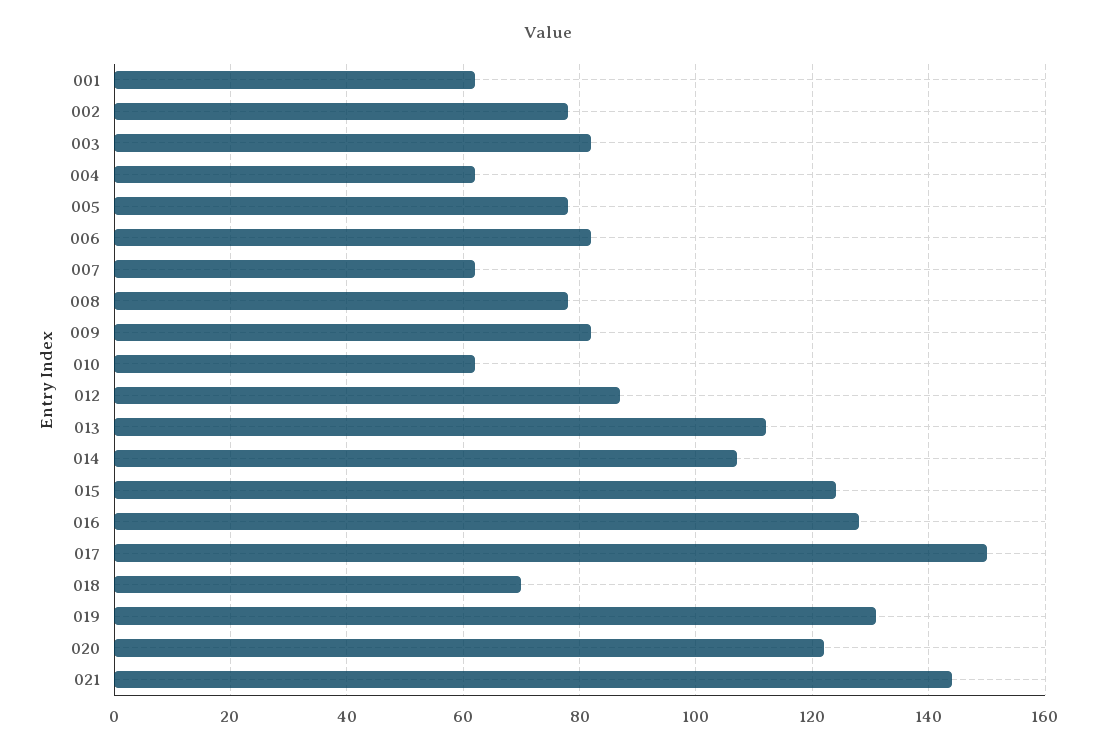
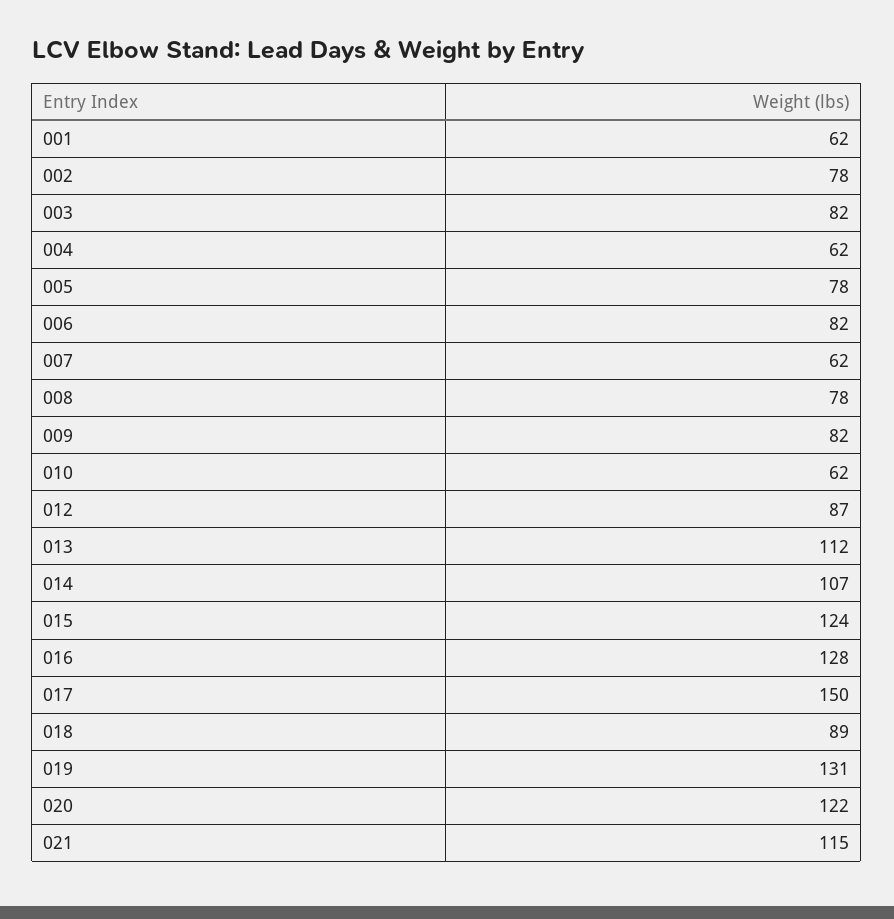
018: 70 -> 89
021: 145 -> 115

